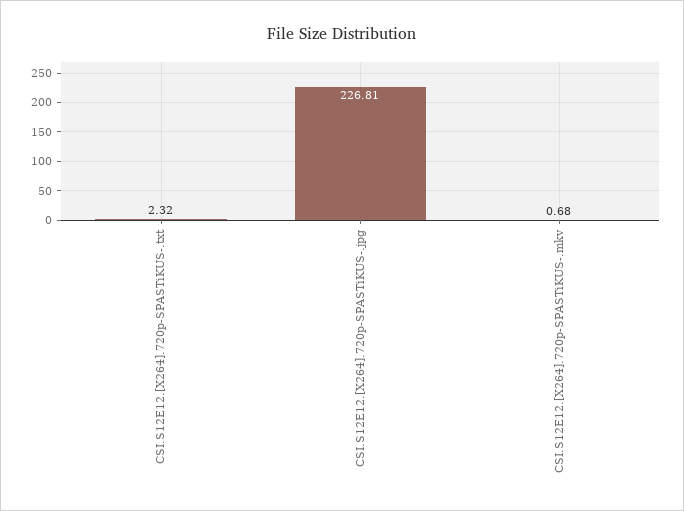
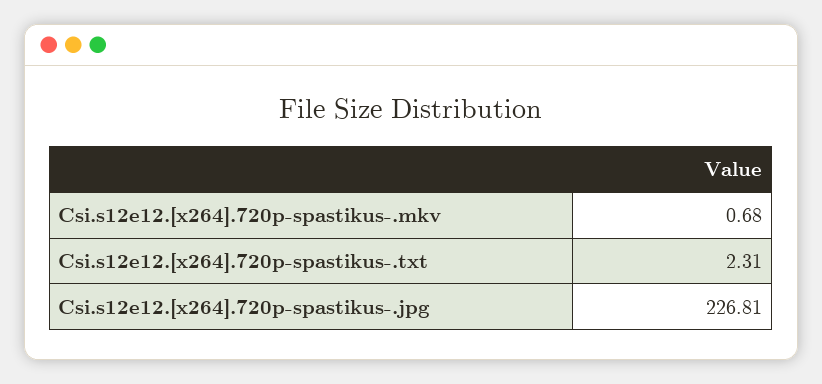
CSI.S12E12.[X264].720p-SPASTiKUS-.txt: 2.32 -> 2.31

